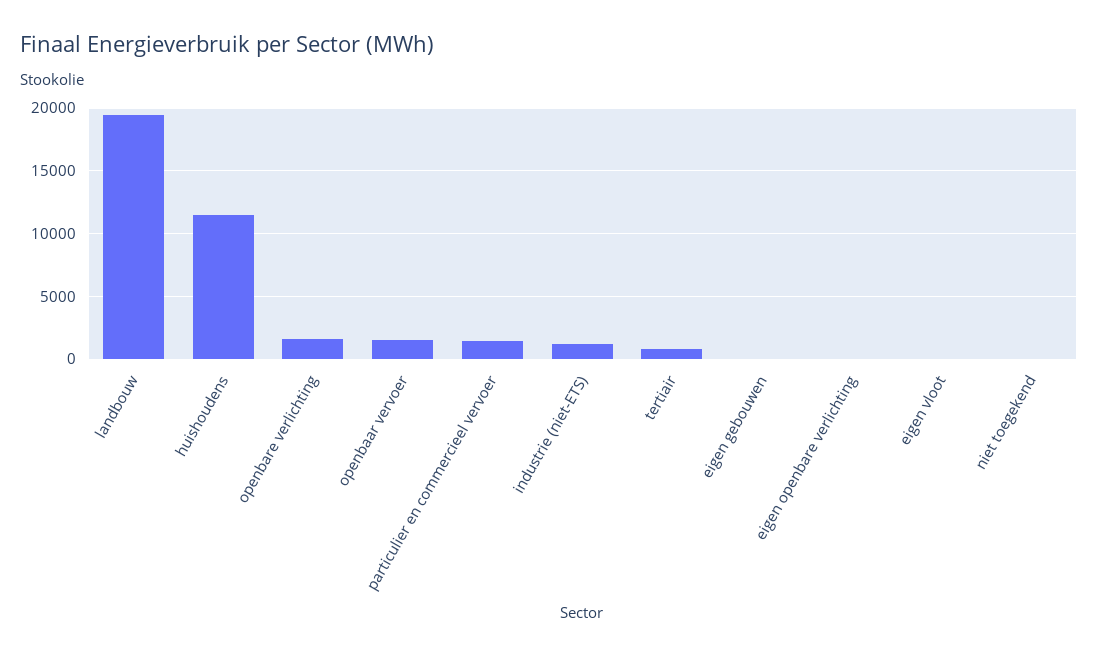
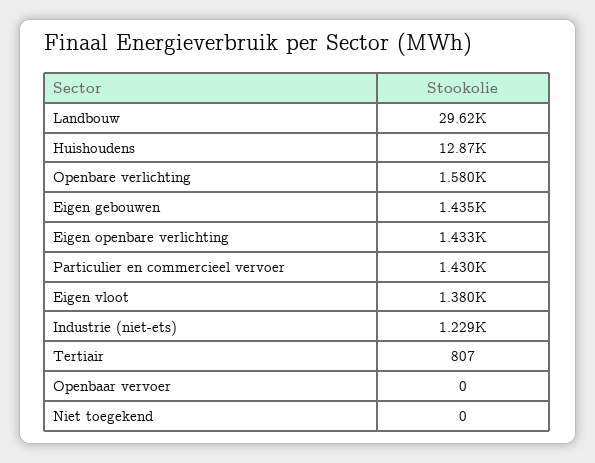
landbouw: 19500 -> 29620
huishoudens: 11500 -> 12870
openbaar vervoer: 1500 -> 0
eigen gebouwen: 0 -> 1435
eigen openbare verlichting: 0 -> 1433
eigen vloot: 0 -> 1380

